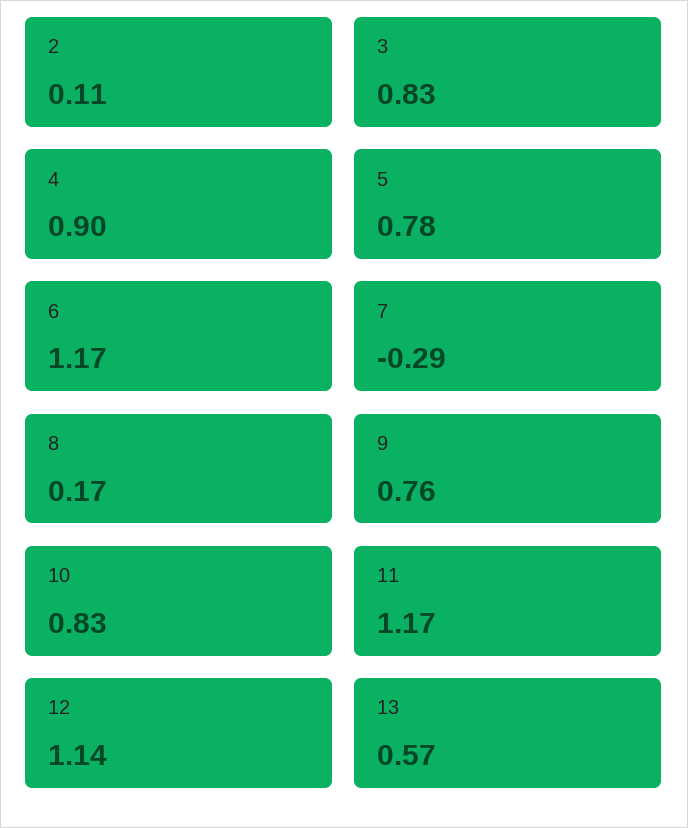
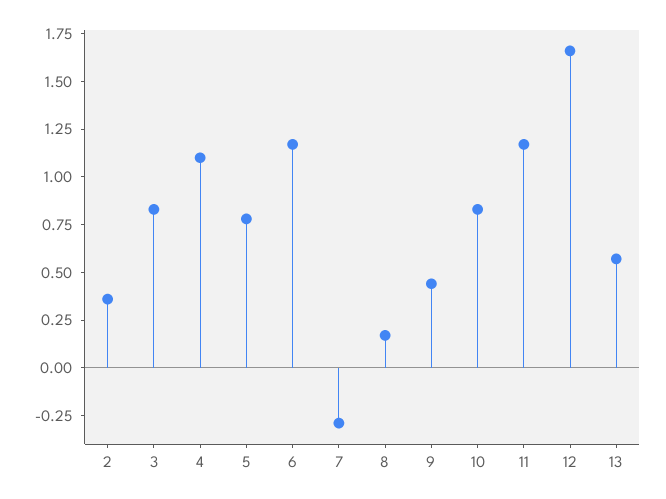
2: 0.11 -> 0.35
4: 0.9 -> 1.1
9: 0.76 -> 0.45
12: 1.14 -> 1.65

